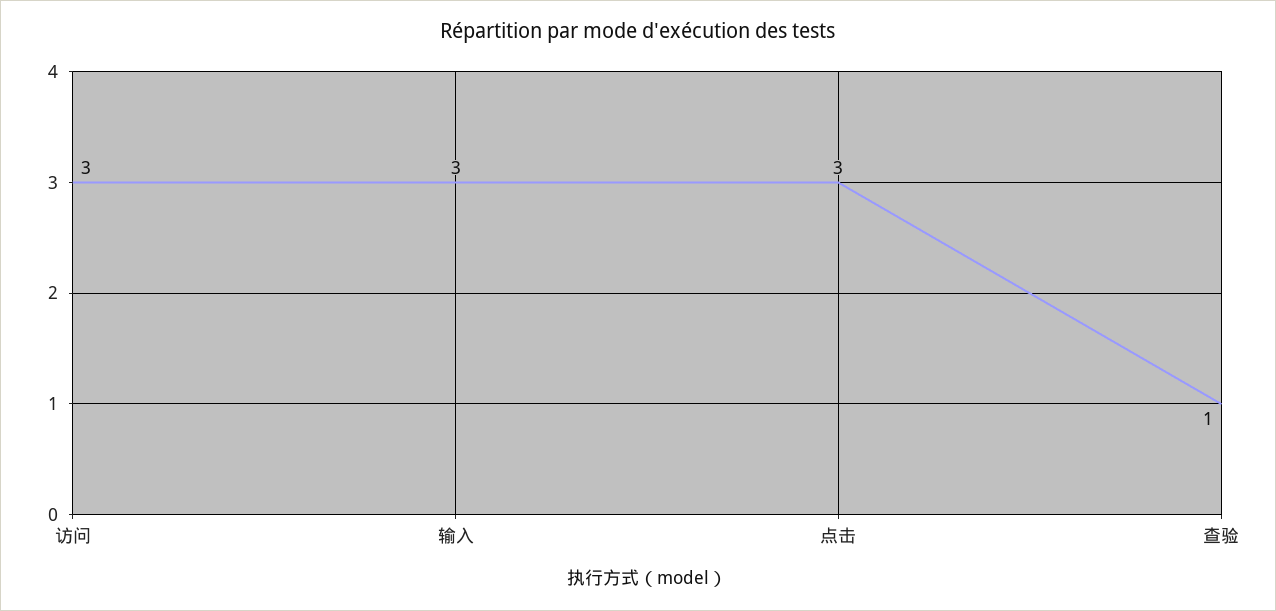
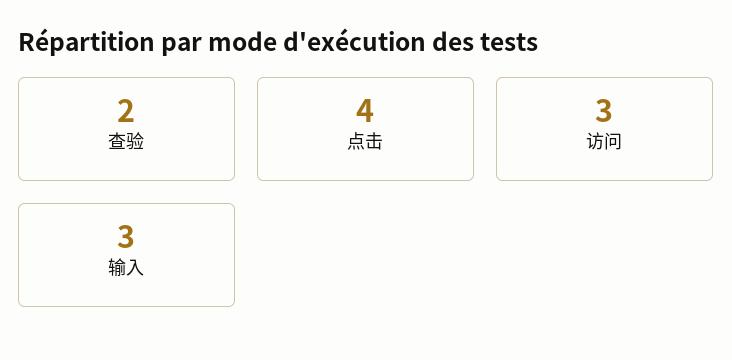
点击: 3 -> 4
查验: 1 -> 2

